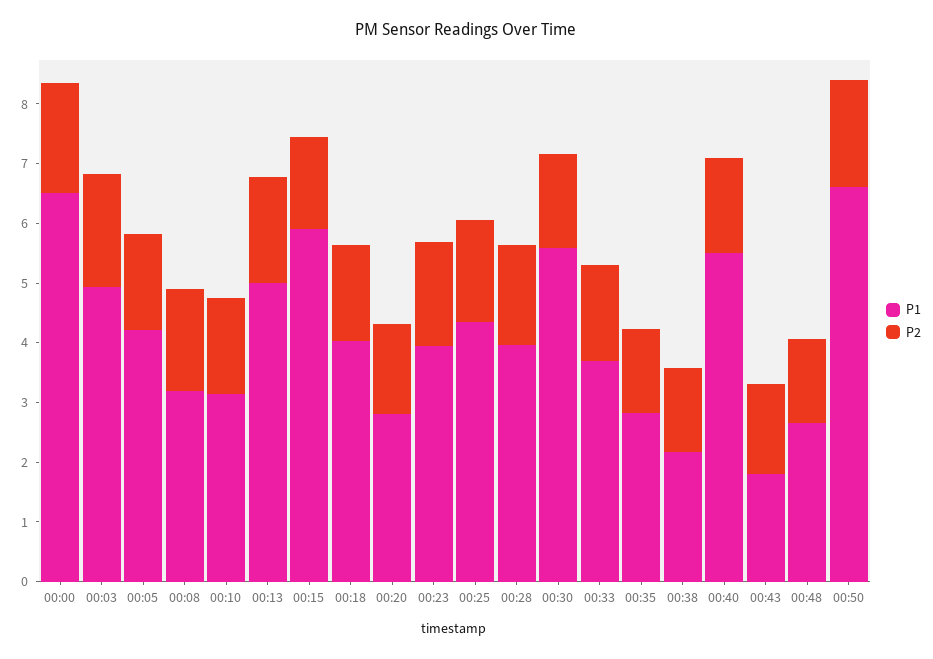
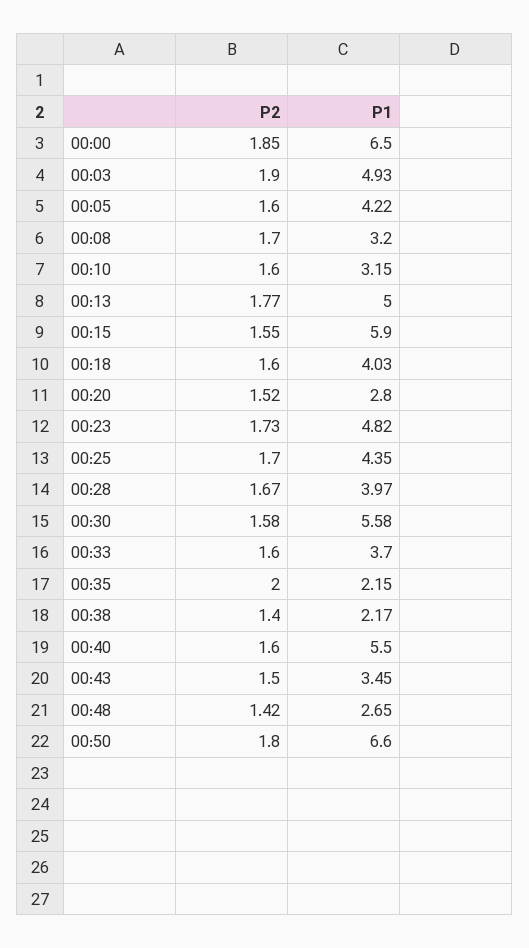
P1, 00:23: 4 -> 4.82
P1, 00:35: 2.8 -> 2.15
P2, 00:35: 1.4 -> 2
P1, 00:43: 1.8 -> 3.45

